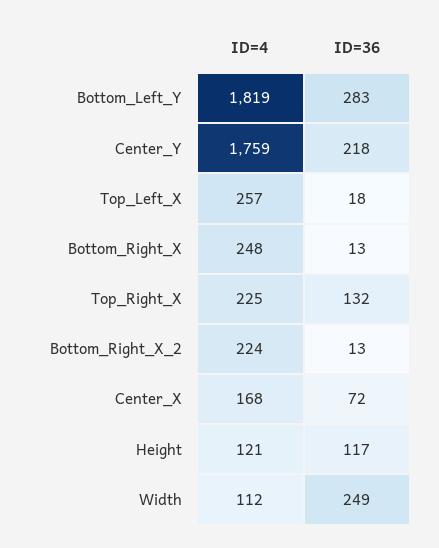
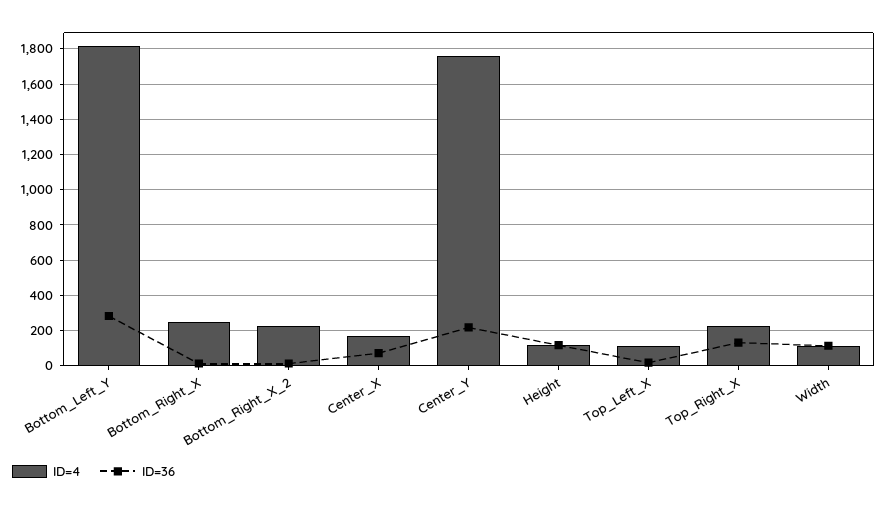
ID=4, Top_Left_X: 257 -> 100
ID=36, Width: 249 -> 100

